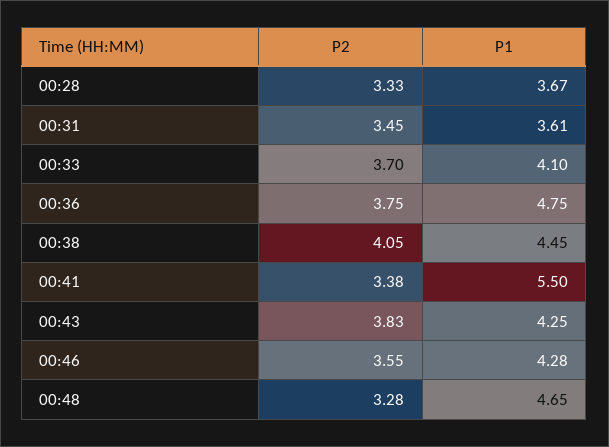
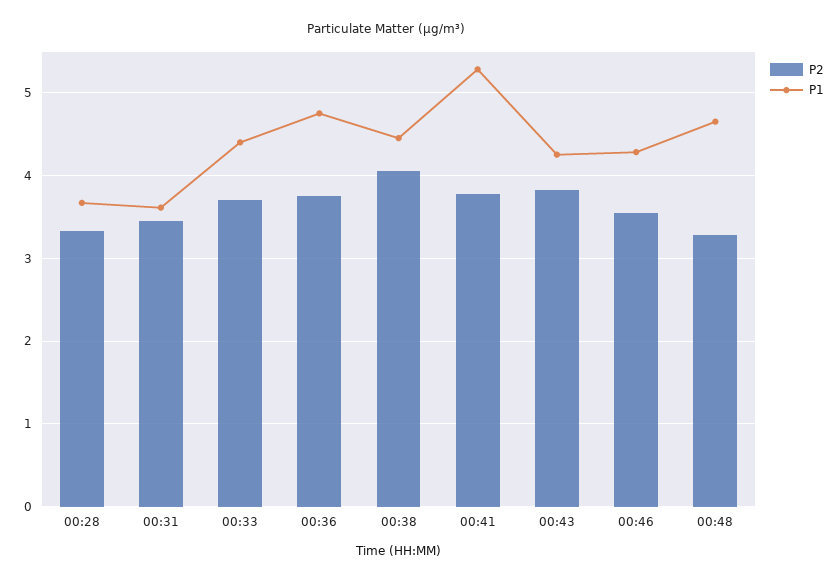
P1, 00:33: 4.1 -> 4.4
P2, 00:41: 3.38 -> 3.8
P1, 00:41: 5.5 -> 5.3

